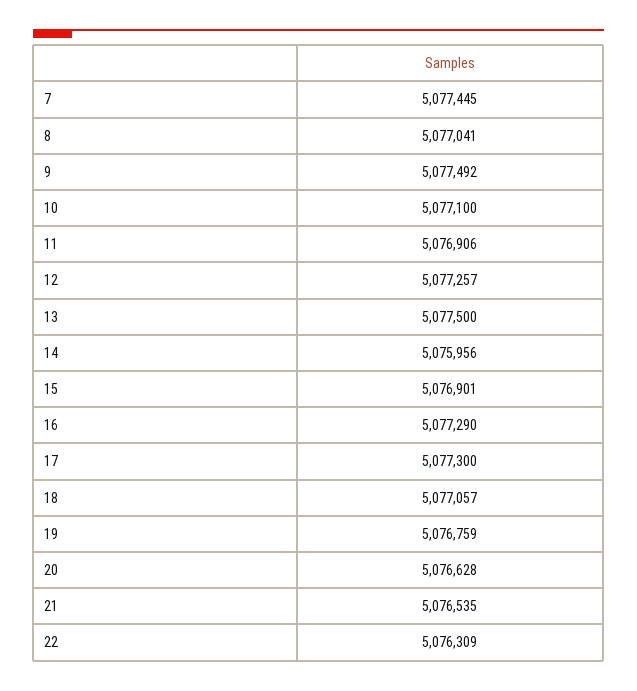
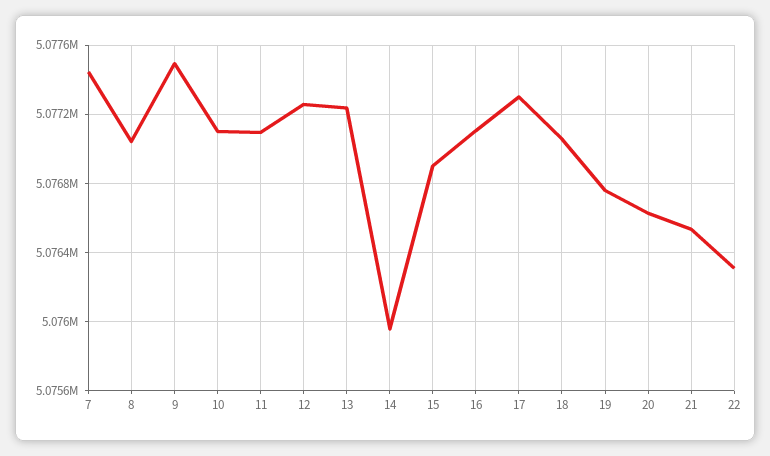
11: 5076906 -> 5077100
13: 5077500 -> 5077250
16: 5077290 -> 5077100

